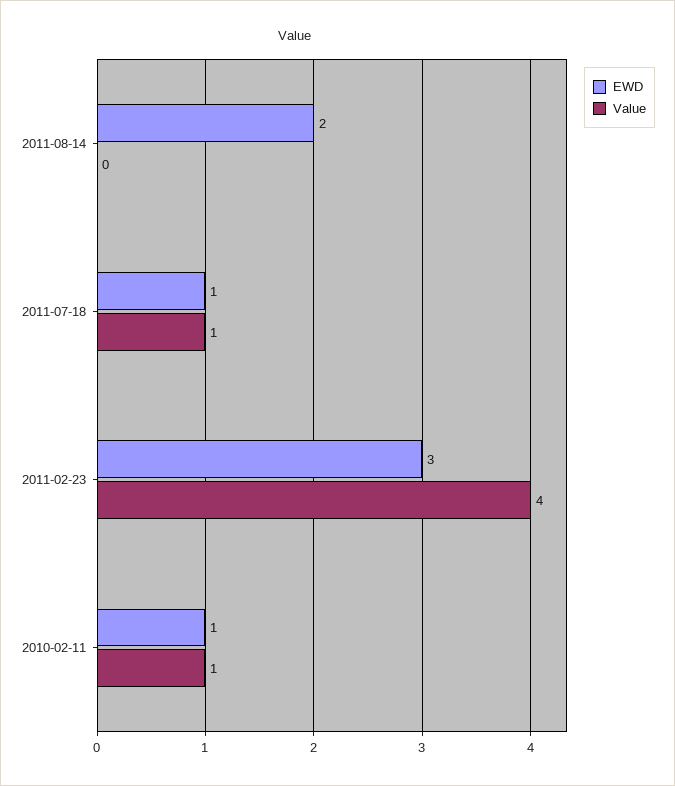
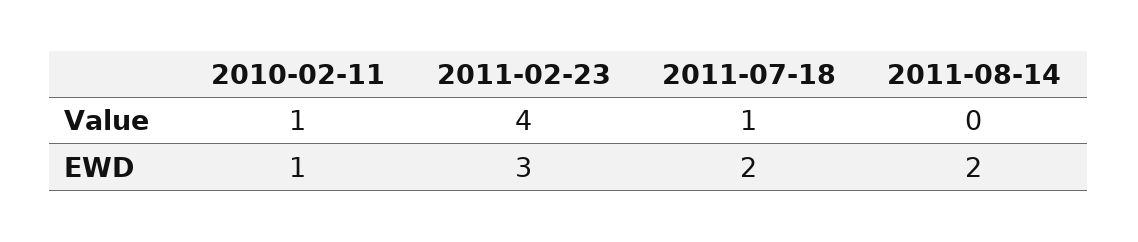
EWD, 2011-07-18: 1 -> 2

